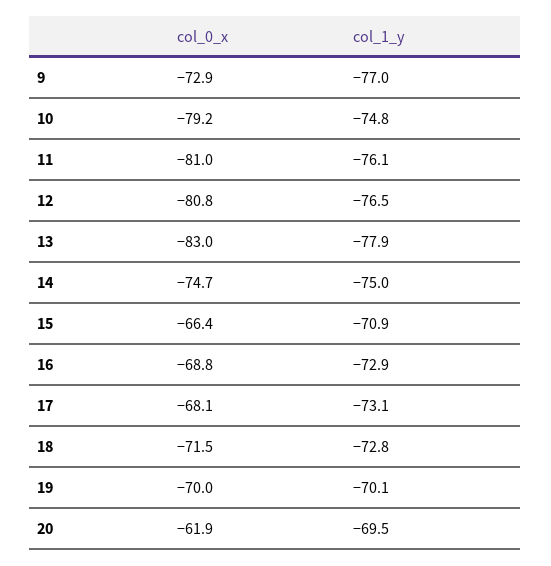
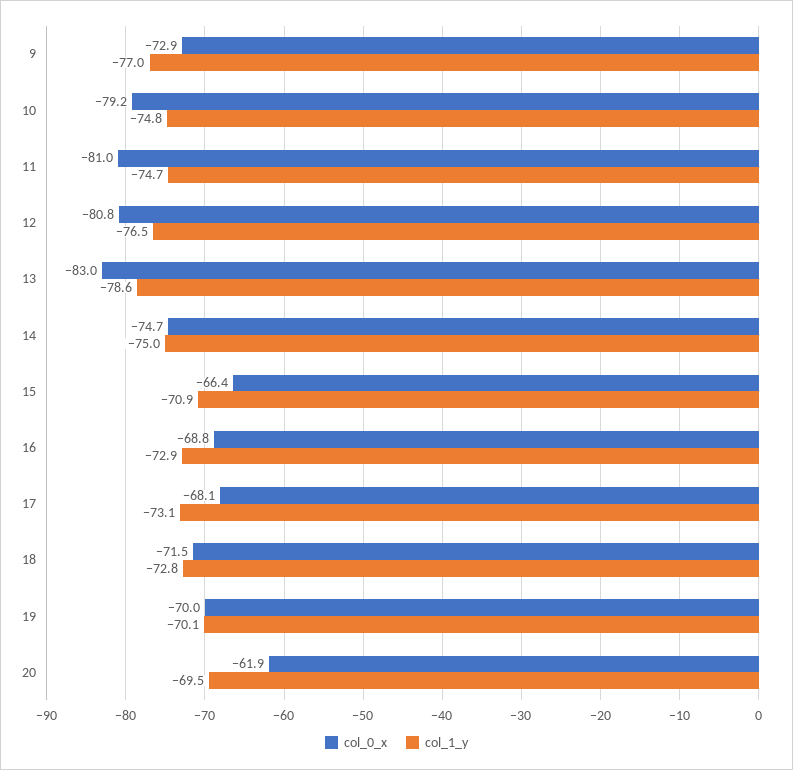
col_1_y, 11: -76.1 -> -74.7
col_1_y, 13: -77.9 -> -78.6

